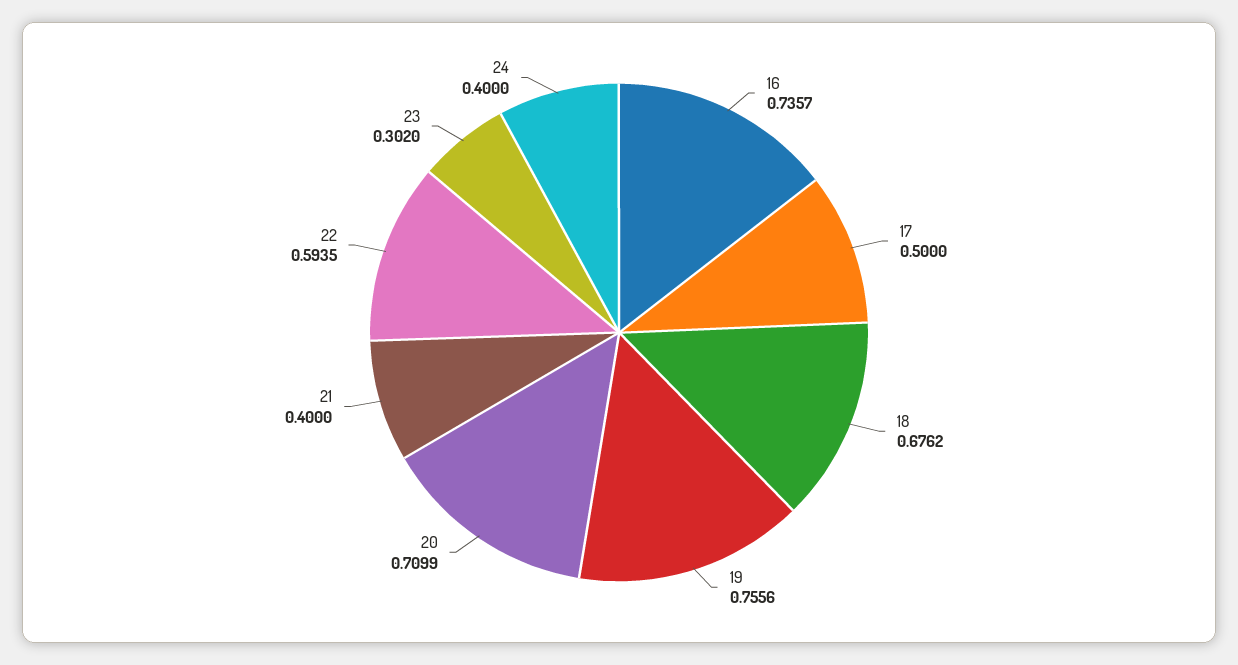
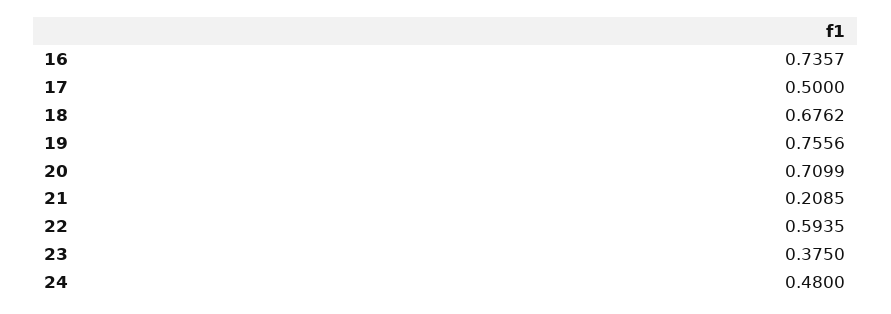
21: 0.4 -> 0.2085
23: 0.302 -> 0.375
24: 0.4 -> 0.48

